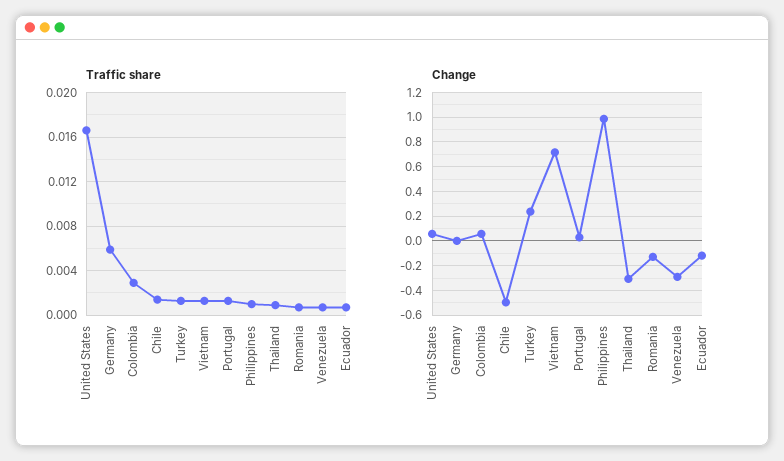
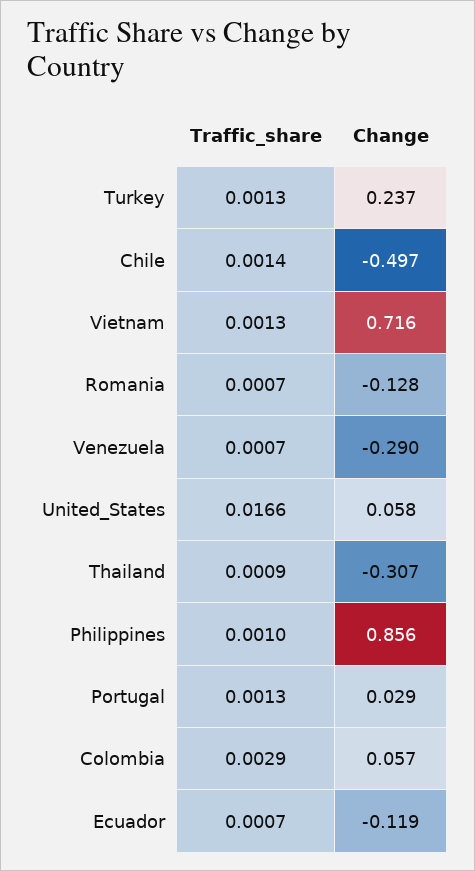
Traffic share, Germany: 0.006 -> none
Change, Germany: 0 -> none
Change, Philippines: 1 -> 0.856

